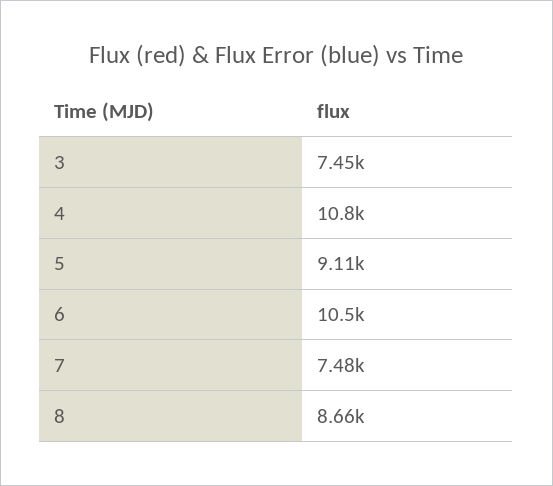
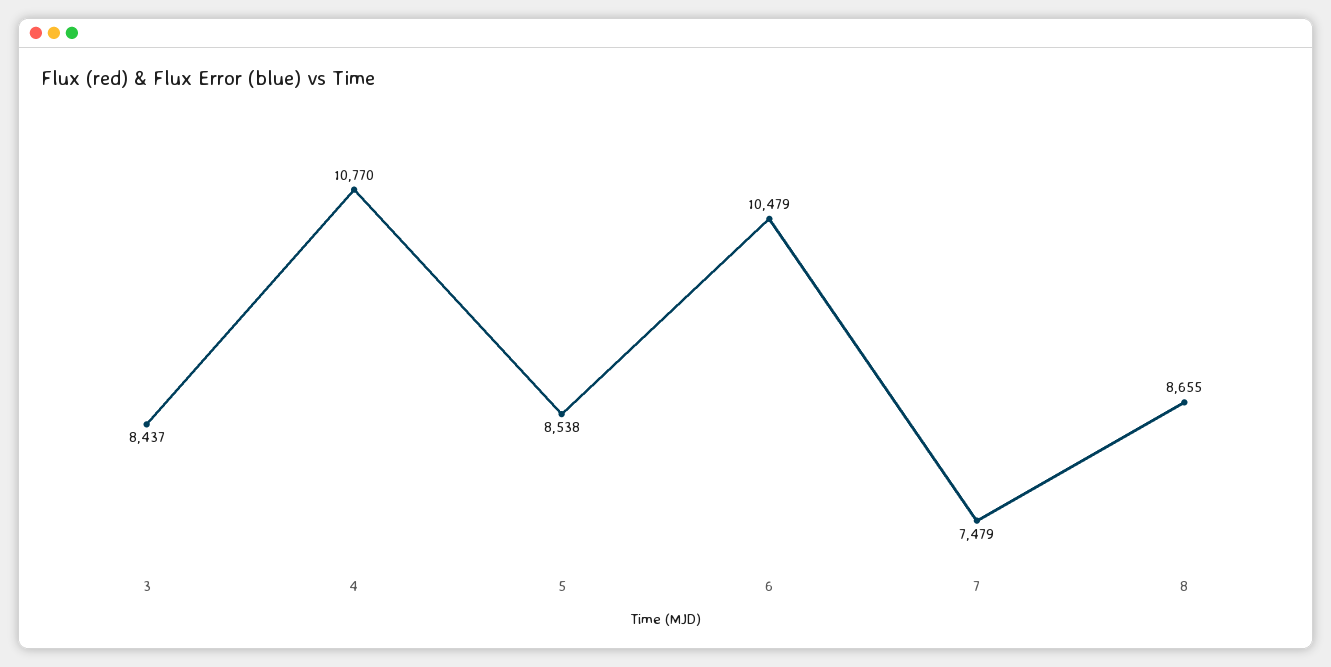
3: 7450 -> 8437
5: 9110 -> 8538

